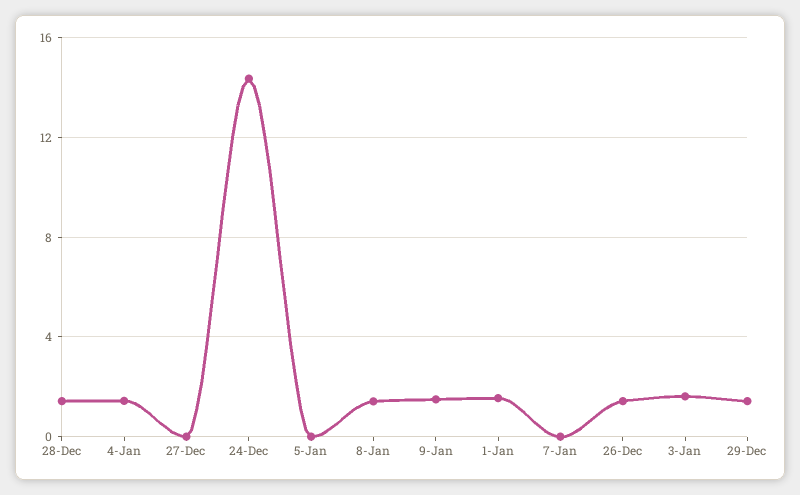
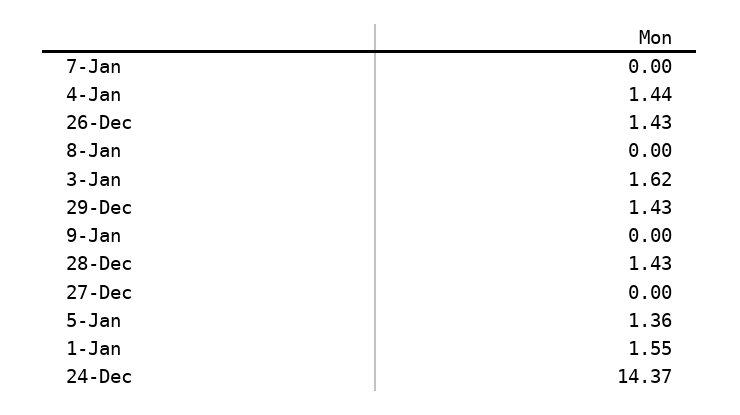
5-Jan: 0 -> 1.36
8-Jan: 1.5 -> 0
9-Jan: 1.5 -> 0

